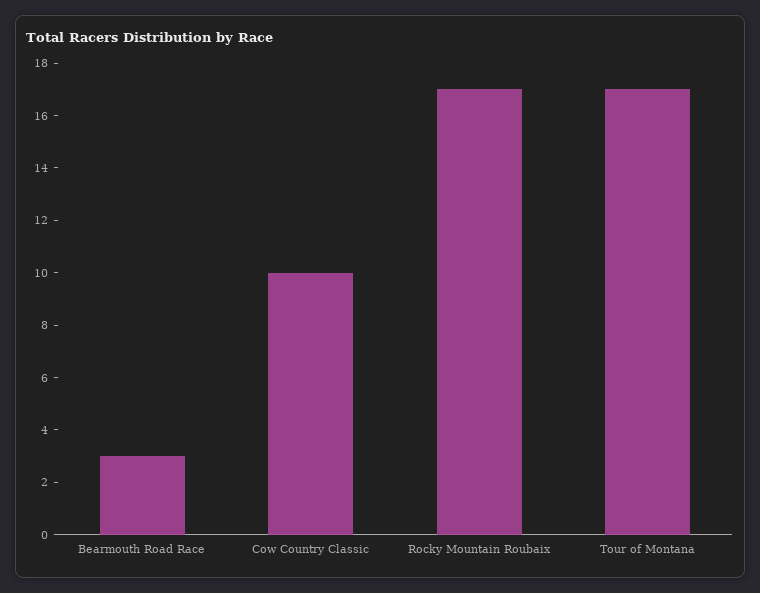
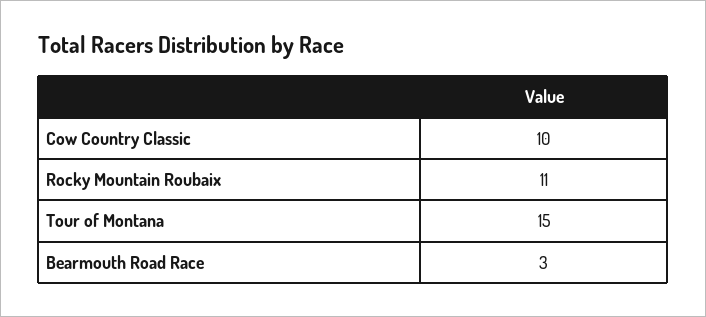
Rocky Mountain Roubaix: 17 -> 11
Tour of Montana: 17 -> 15

